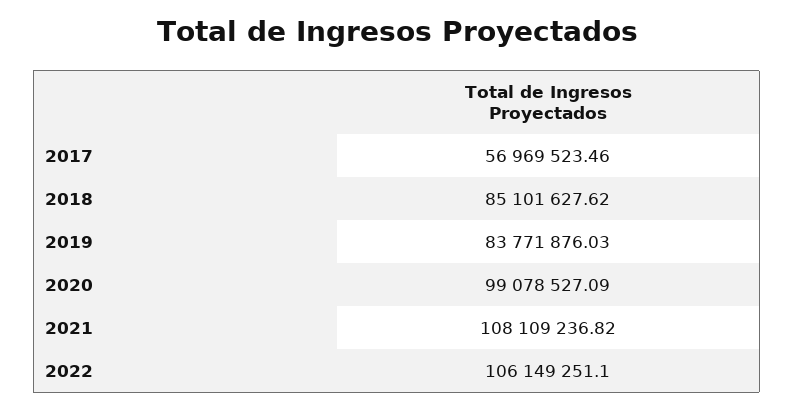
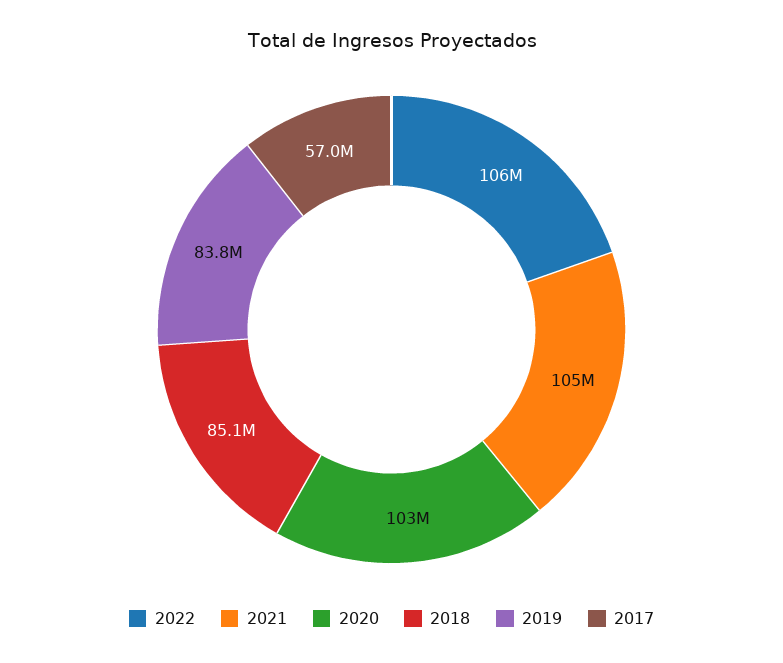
2020: 99078527.09 -> 103000000
2021: 108109236.82 -> 105000000

